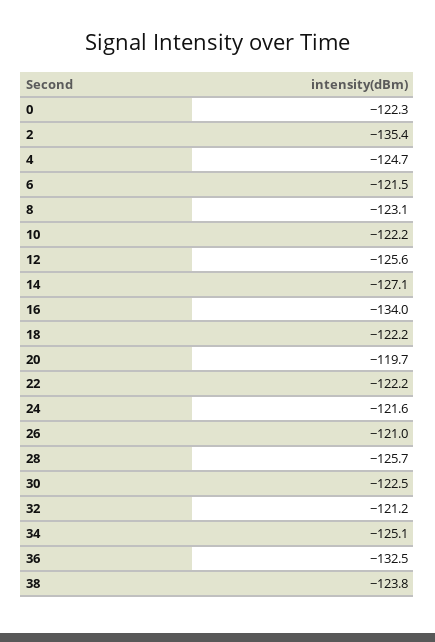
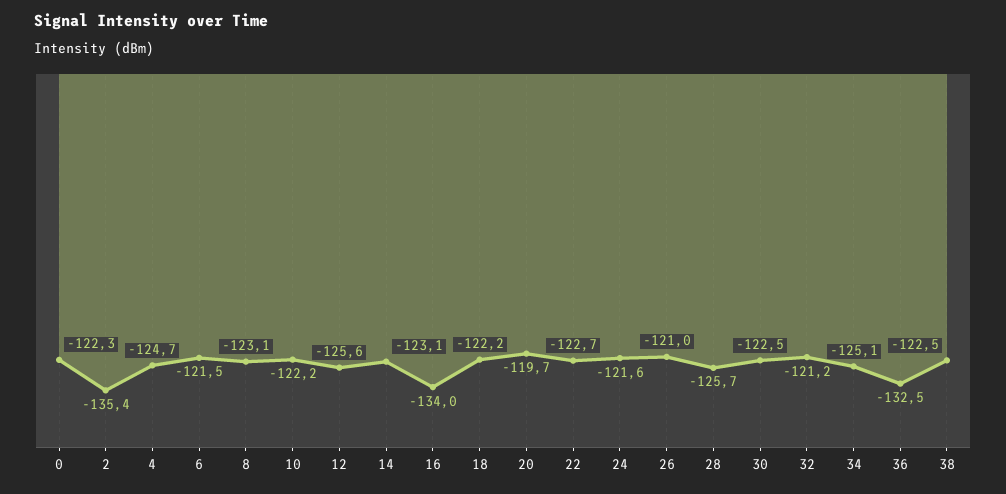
14: -127.1 -> -123.1
22: -122.2 -> -122.7
38: -123.8 -> -122.5

